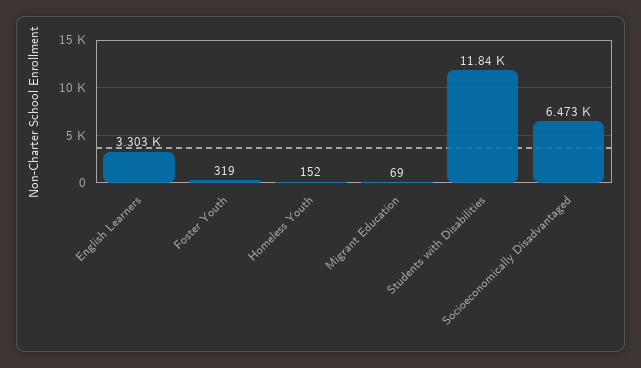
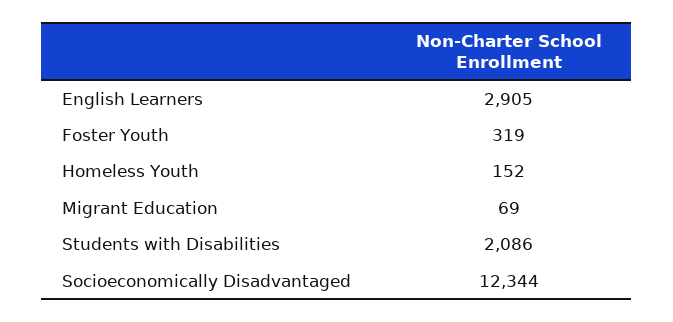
English Learners: 3303 -> 2905
Students with Disabilities: 11840 -> 2086
Socioeconomically Disadvantaged: 6473 -> 12344

